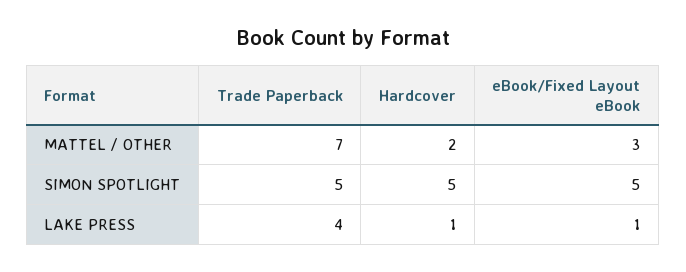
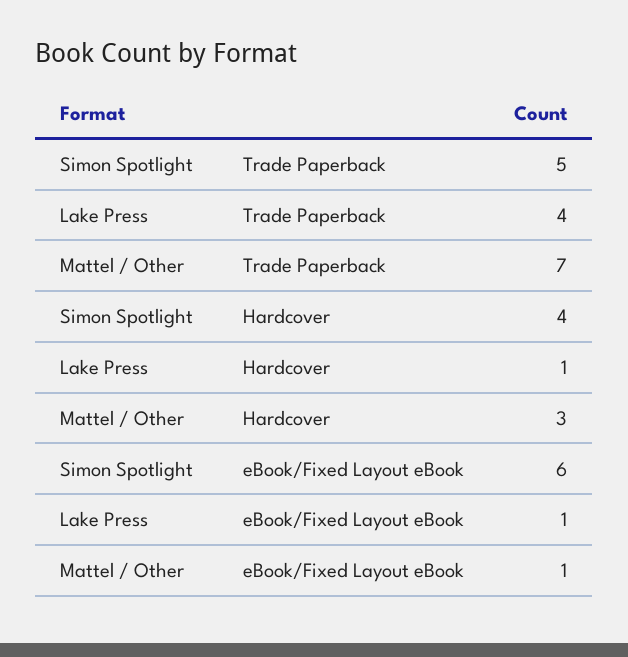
Hardcover, MATTEL / OTHER: 2 -> 3
eBook/Fixed Layout eBook, MATTEL / OTHER: 3 -> 1
Hardcover, SIMON SPOTLIGHT: 5 -> 4
eBook/Fixed Layout eBook, SIMON SPOTLIGHT: 5 -> 6

